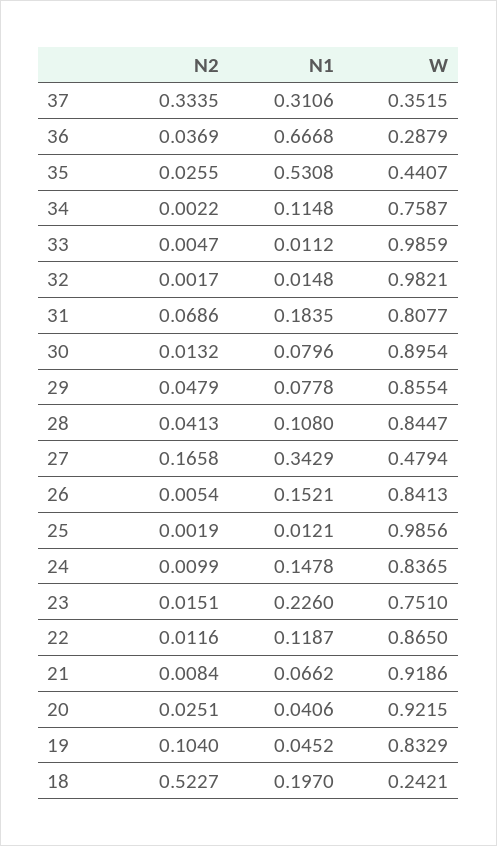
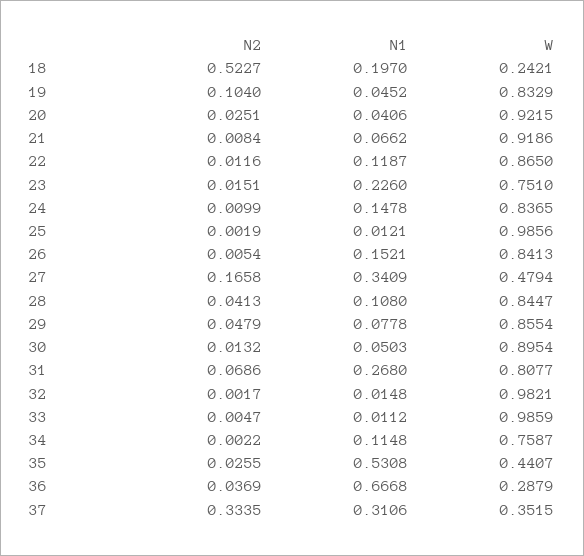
N1, 31: 0.1835 -> 0.268
N1, 30: 0.0796 -> 0.0503
N1, 27: 0.3429 -> 0.3409

